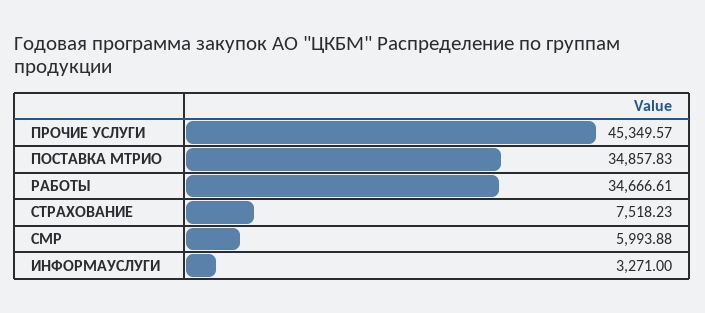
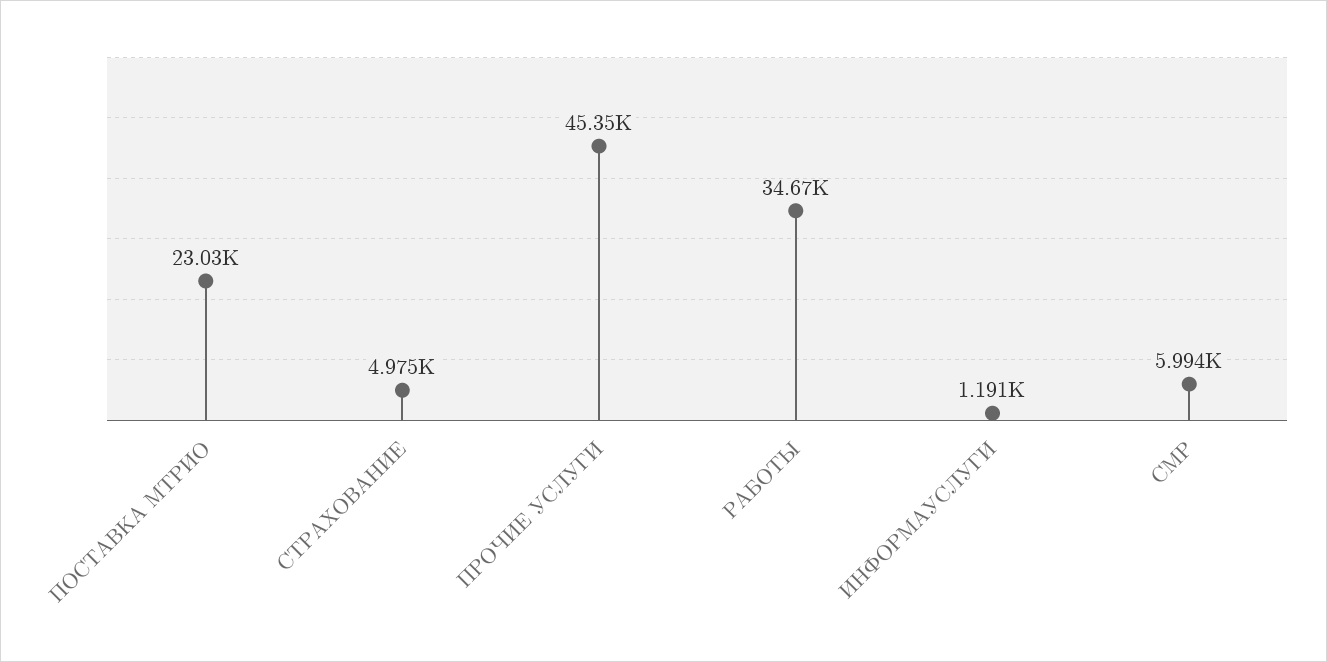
ПОСТАВКА МТРИО: 34857.83 -> 23030
СТРАХОВАНИЕ: 7518.23 -> 4975
ИНФОРМАУСЛУГИ: 3271 -> 1191

